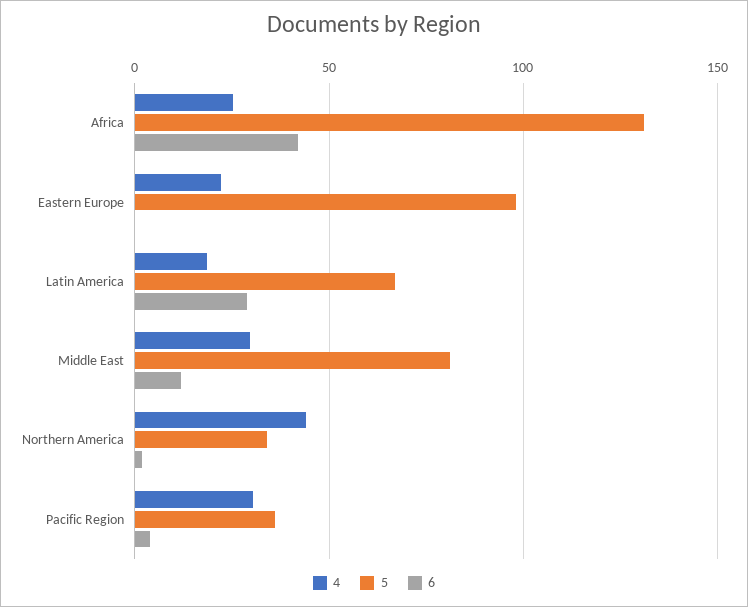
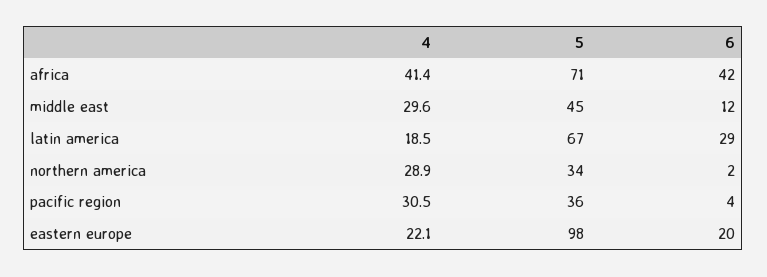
4, Africa: 25 -> 41.4
5, Africa: 130 -> 71
6, Eastern Europe: 0 -> 20
5, Middle East: 80 -> 45
4, Northern America: 45 -> 28.9

